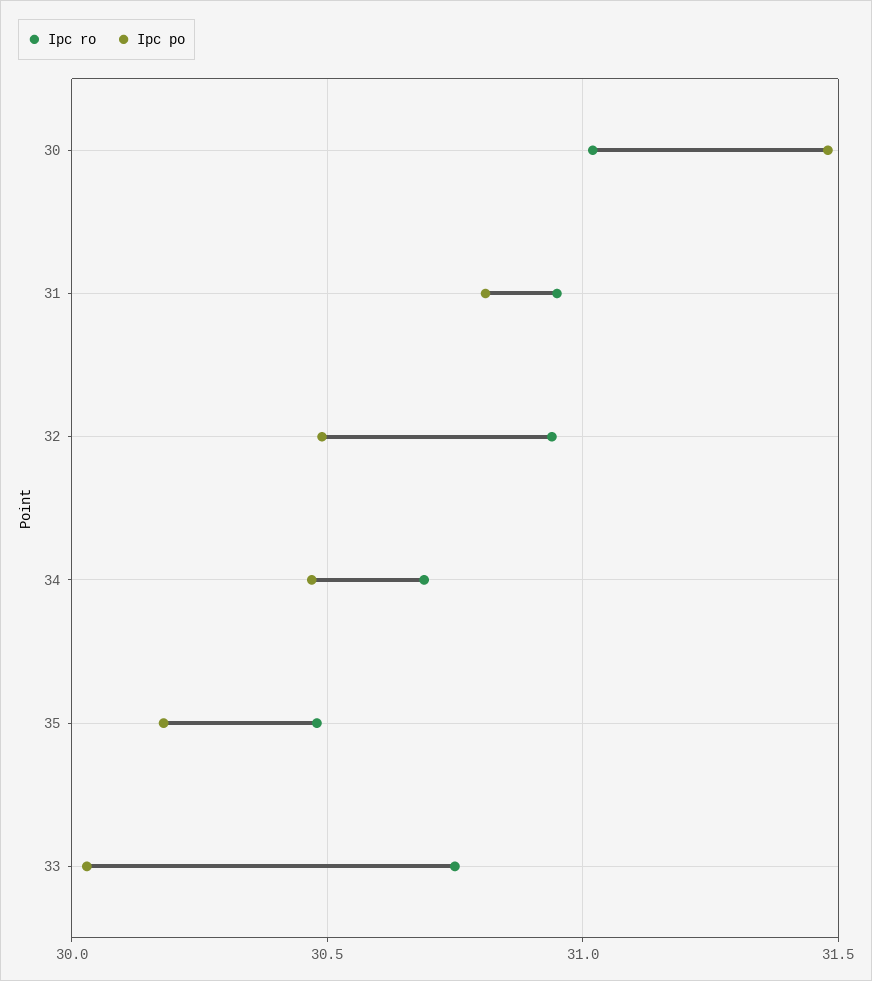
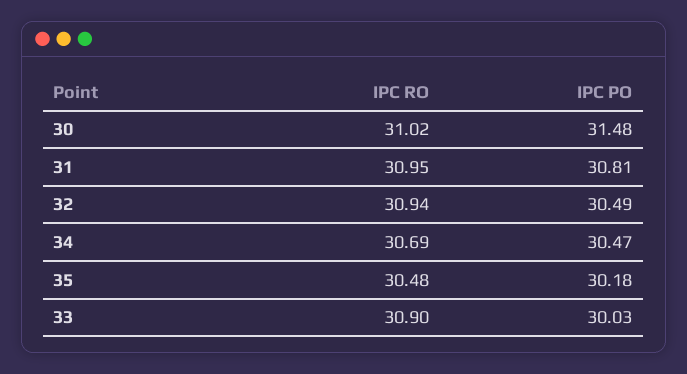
Ipc ro, 33: 30.75 -> 30.9

